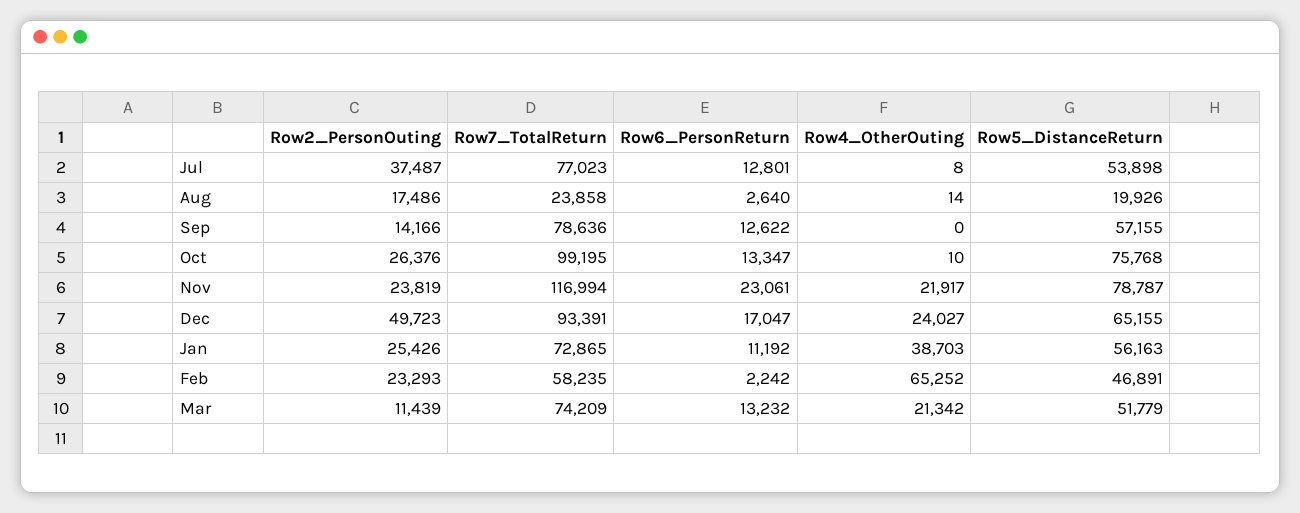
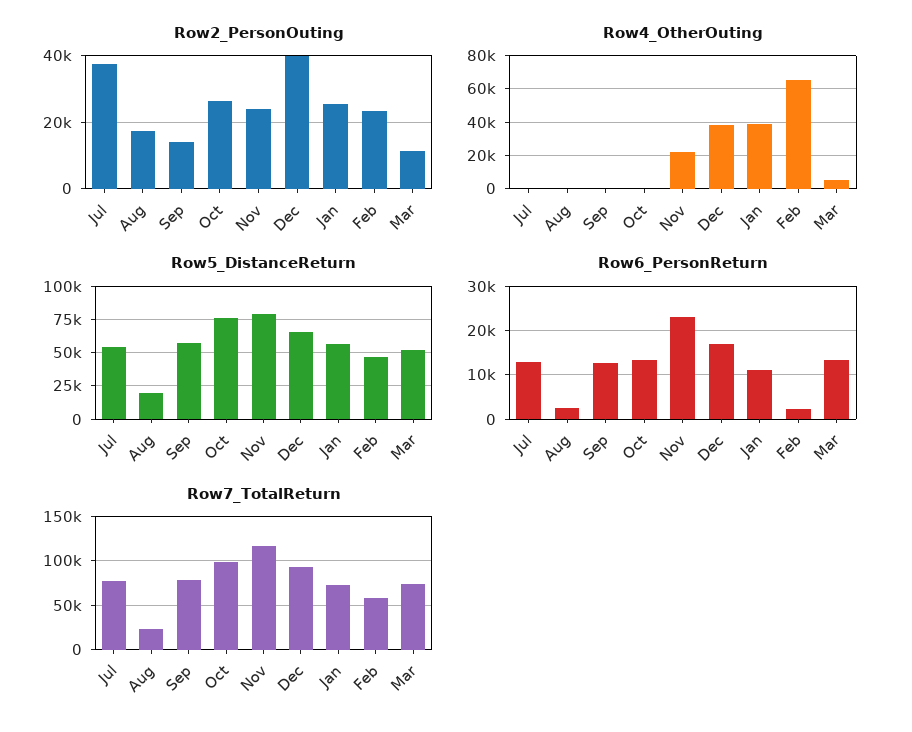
Row2_PersonOuting, Dec: 49723 -> 40000
Row4_OtherOuting, Dec: 24027 -> 40000
Row4_OtherOuting, Mar: 21342 -> 5000

